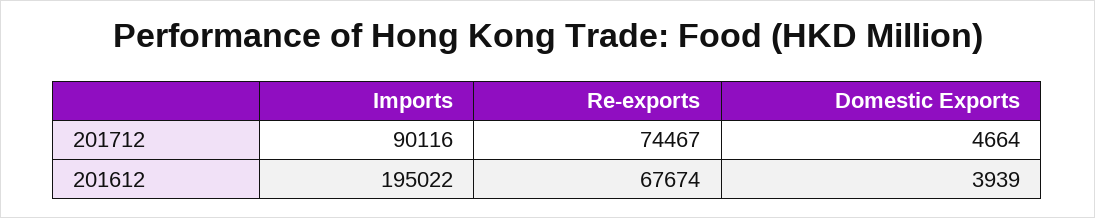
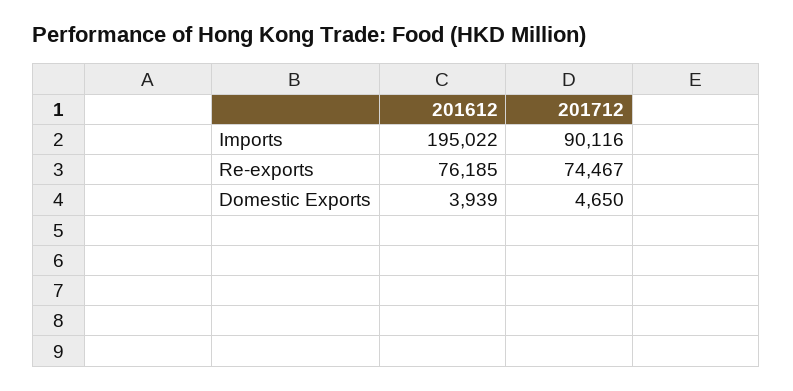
Domestic Exports, 201712: 4664 -> 4650
Re-exports, 201612: 67674 -> 76185

